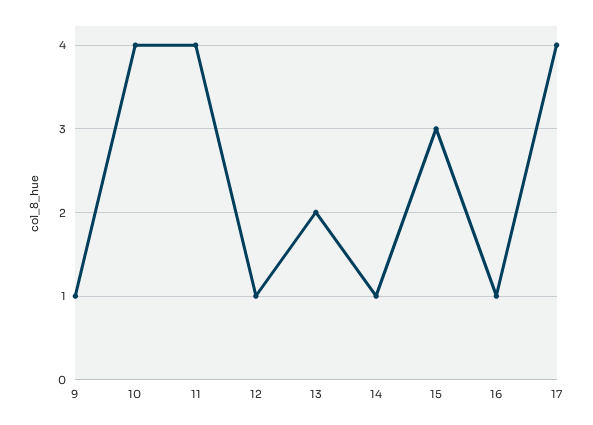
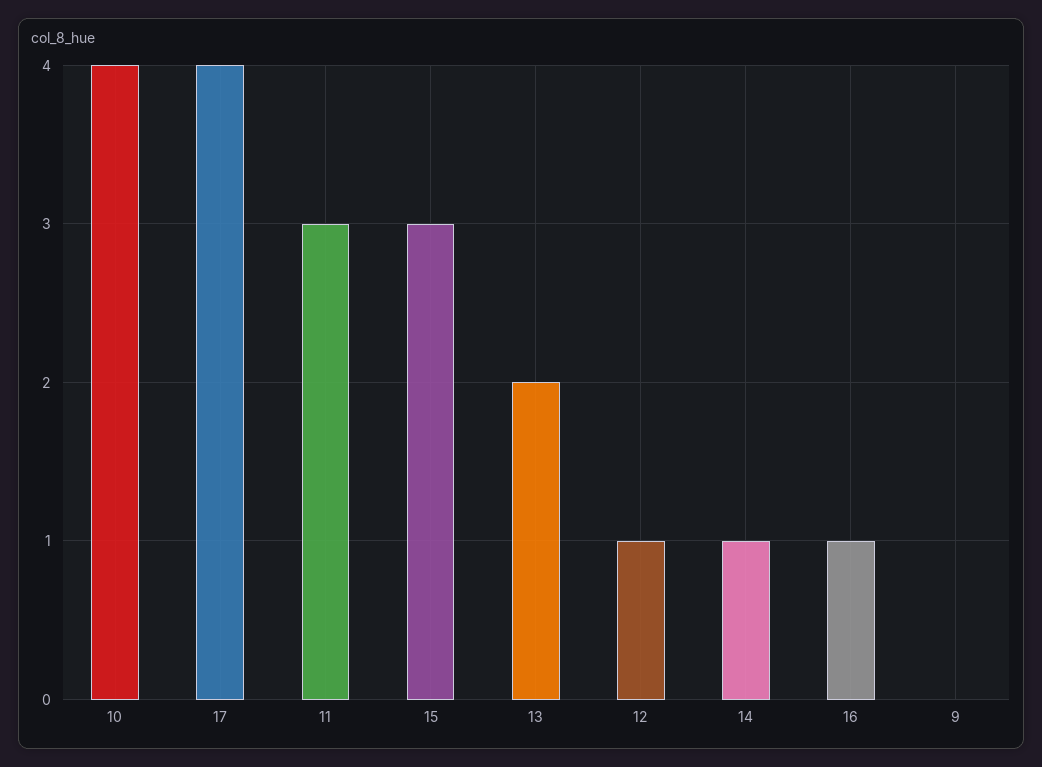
9: 1 -> 0
11: 4 -> 3

